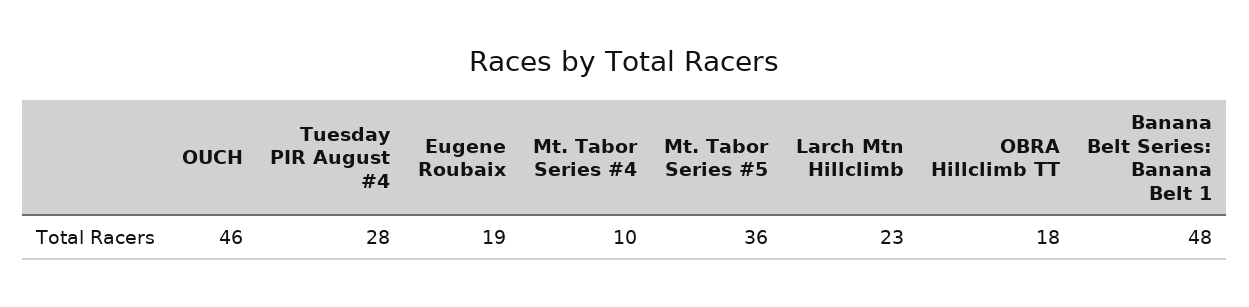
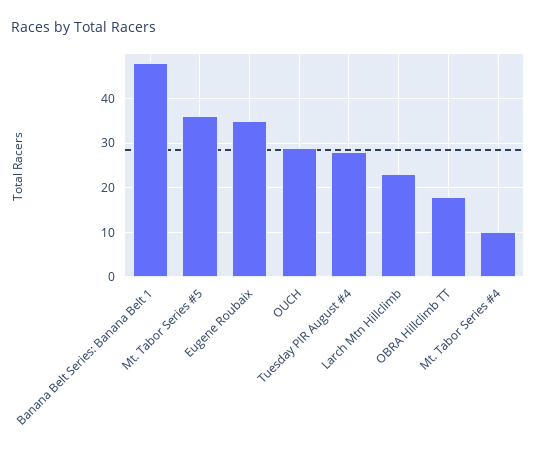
OUCH: 46 -> 30
Eugene Roubaix: 19 -> 35

